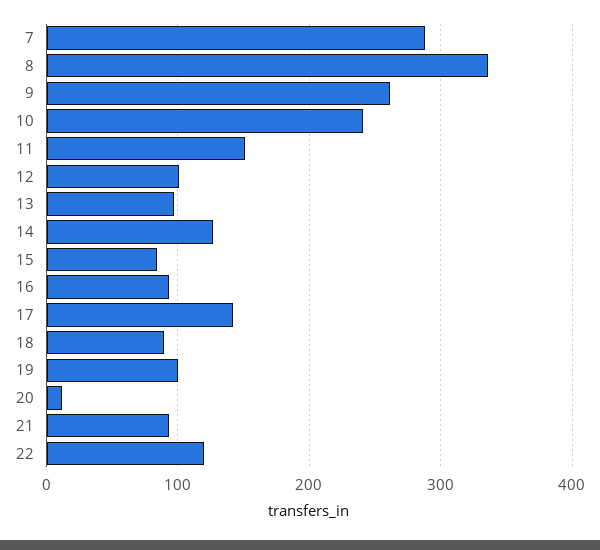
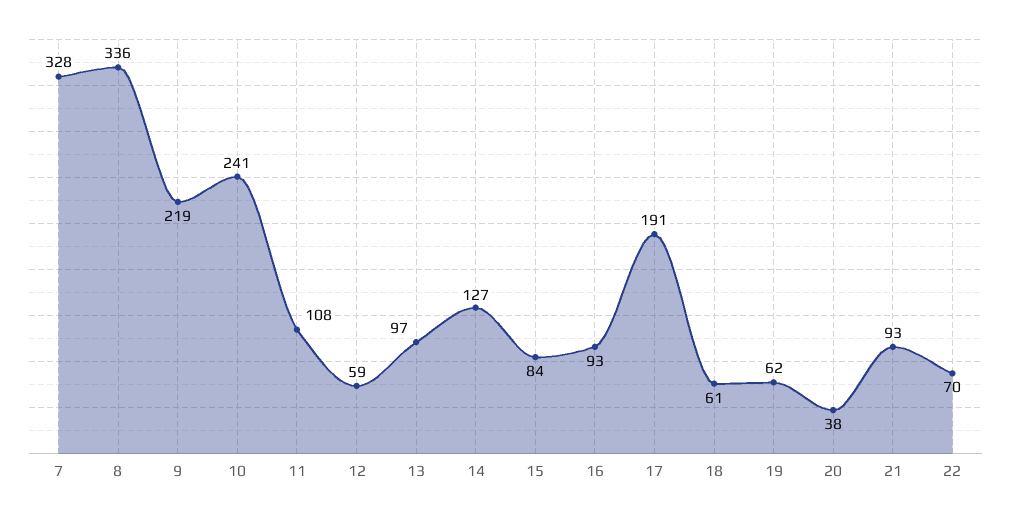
7: 290 -> 328
9: 260 -> 219
11: 150 -> 108
12: 100 -> 59
17: 140 -> 191
18: 90 -> 61
19: 100 -> 62
20: 10 -> 38
22: 120 -> 70

